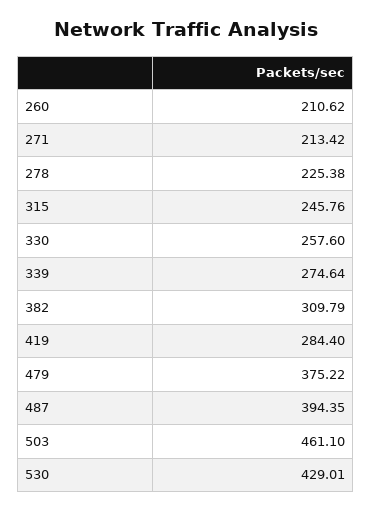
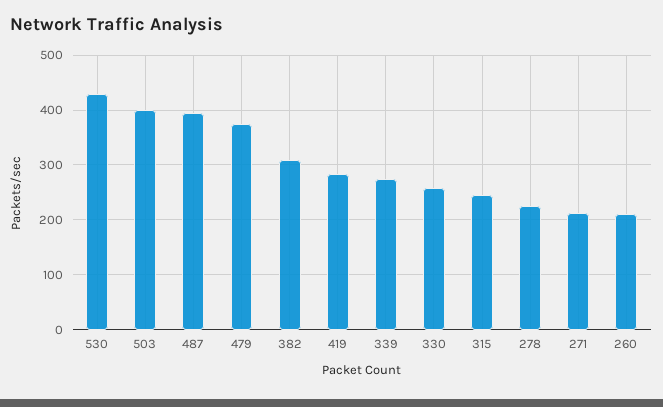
503: 461.1 -> 400

